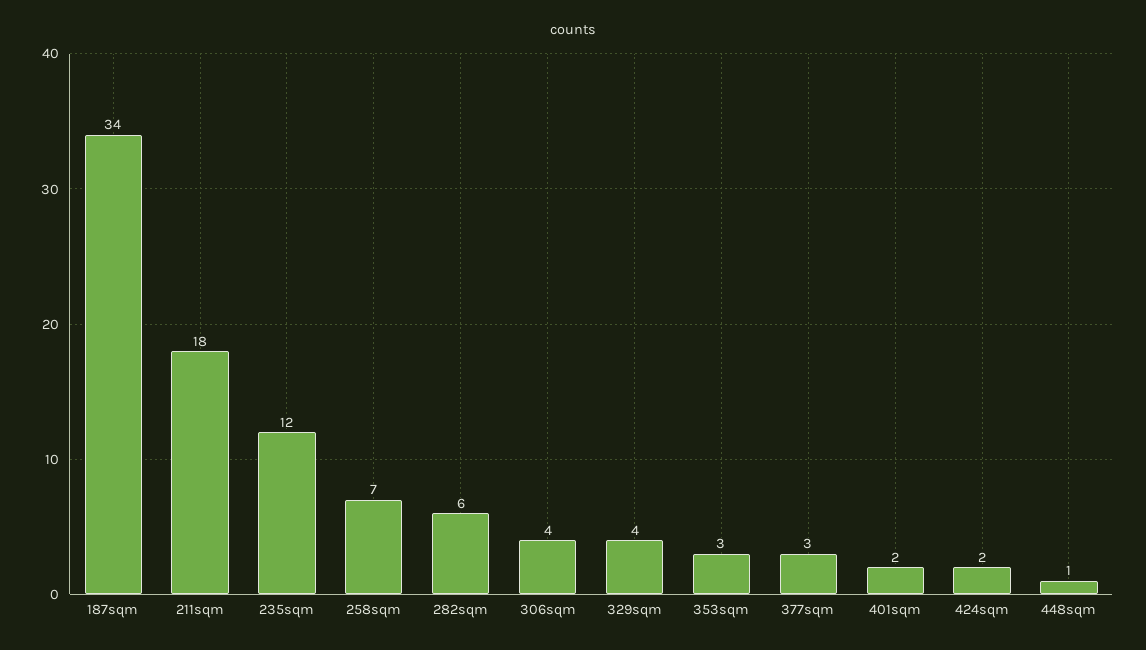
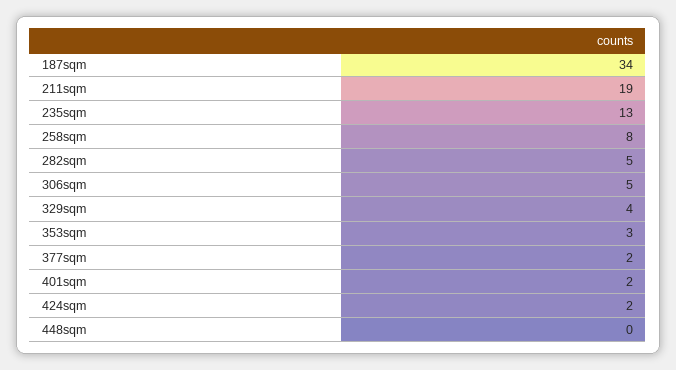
211sqm: 18 -> 19
235sqm: 12 -> 13
258sqm: 7 -> 8
282sqm: 6 -> 5
306sqm: 4 -> 5
377sqm: 3 -> 2
448sqm: 1 -> 0

